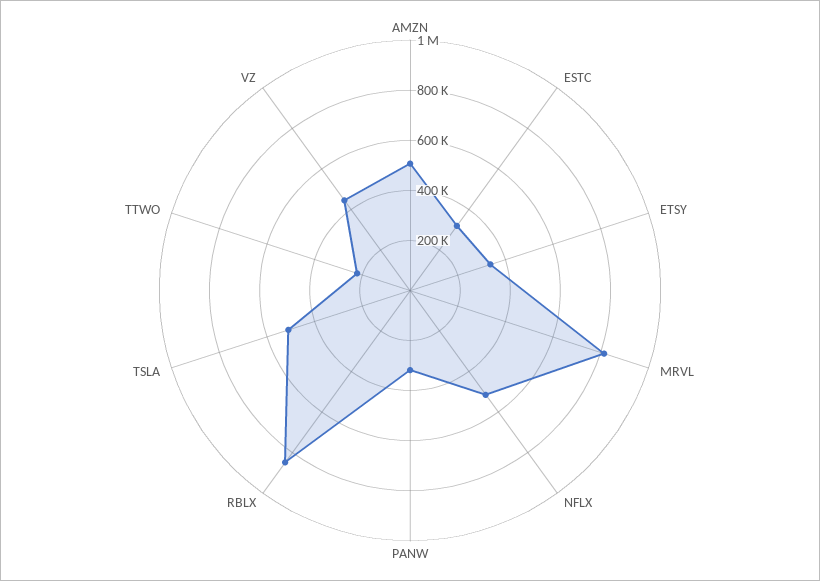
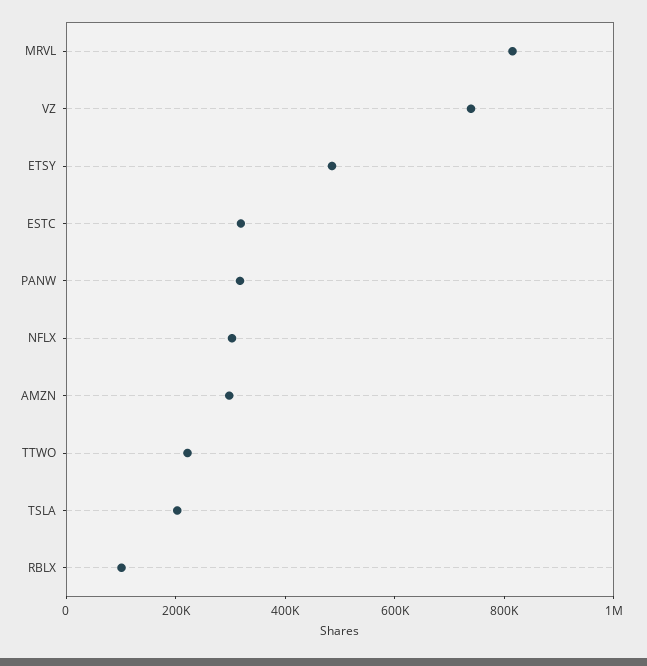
AMZN: 500000 -> 300000
ETSY: 350000 -> 500000
NFLX: 500000 -> 300000
RBLX: 850000 -> 100000
TSLA: 500000 -> 200000
VZ: 450000 -> 750000

